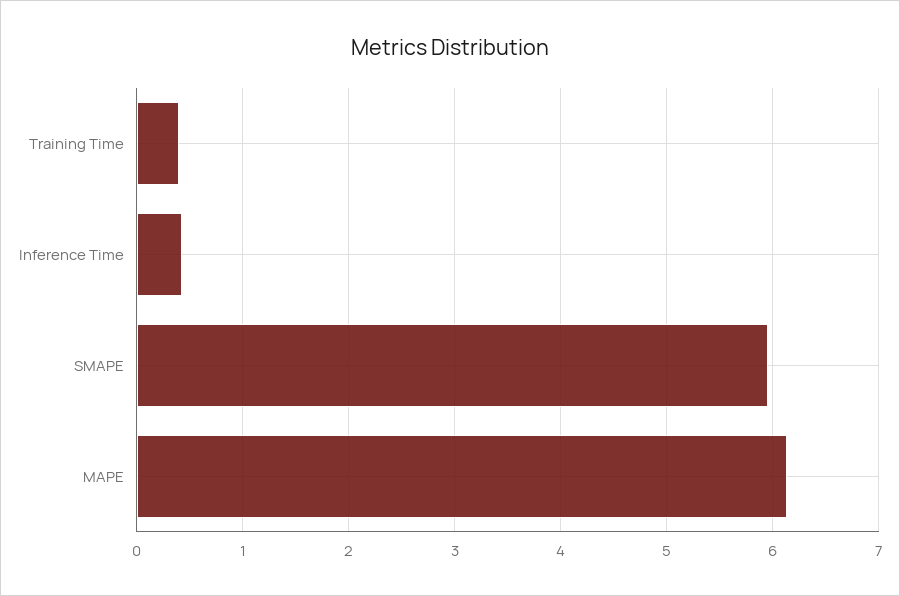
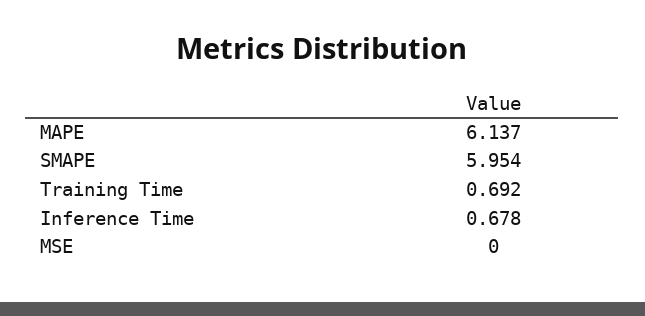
Training Time: 0.4 -> 0.692
Inference Time: 0.4 -> 0.678
MSE: none -> 0

